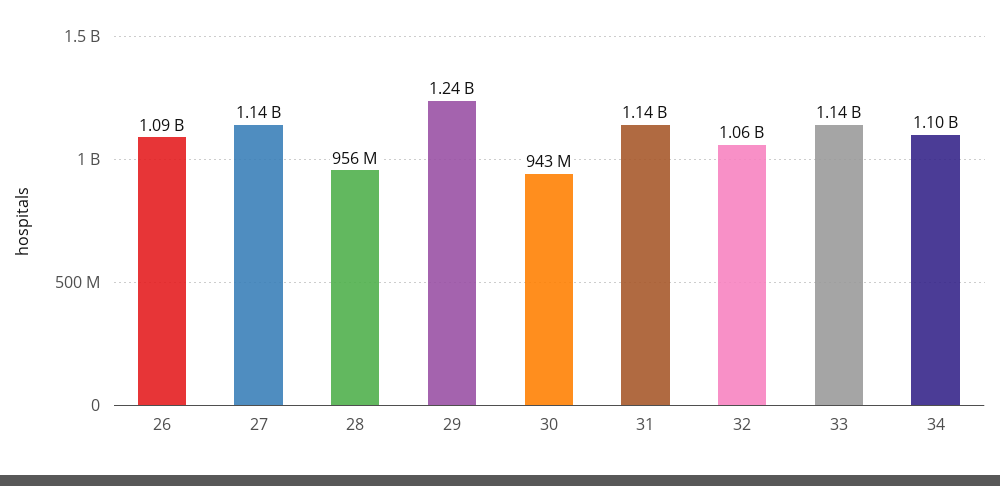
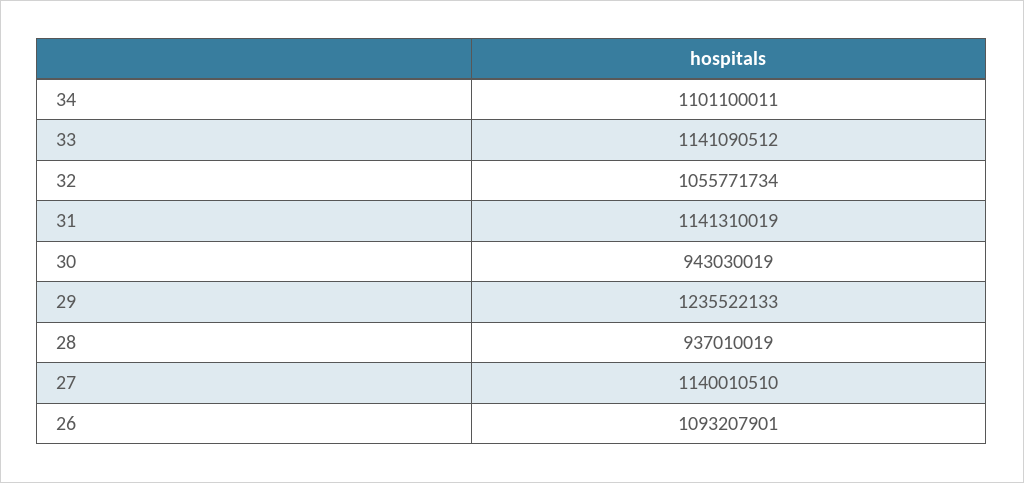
28: 956000000 -> 937010019

